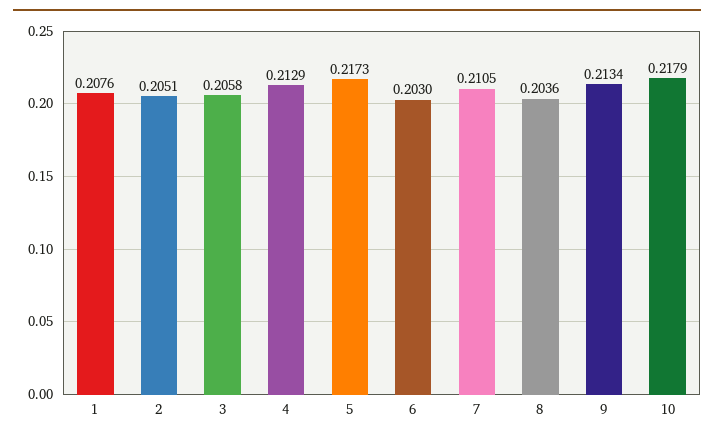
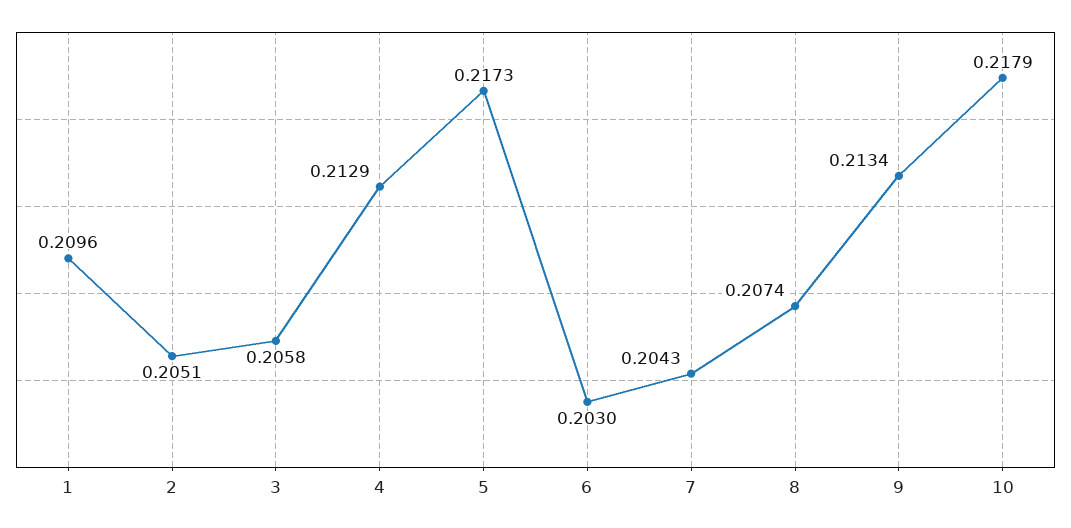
1: 0.2076 -> 0.2096
7: 0.2105 -> 0.2043
8: 0.2036 -> 0.2074

